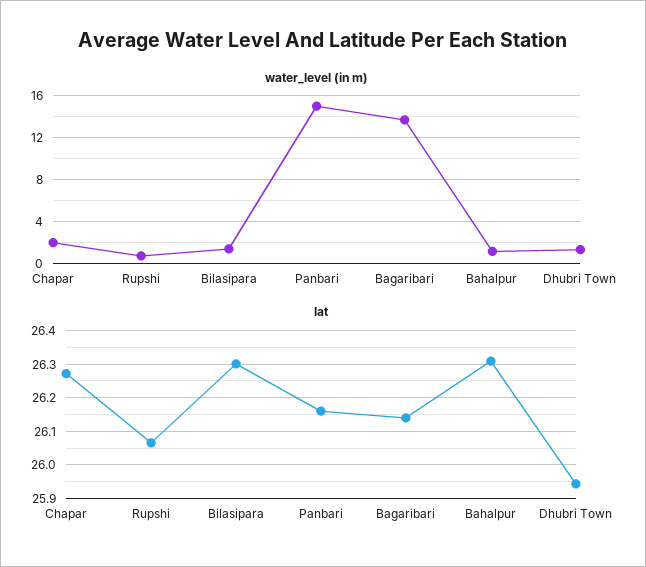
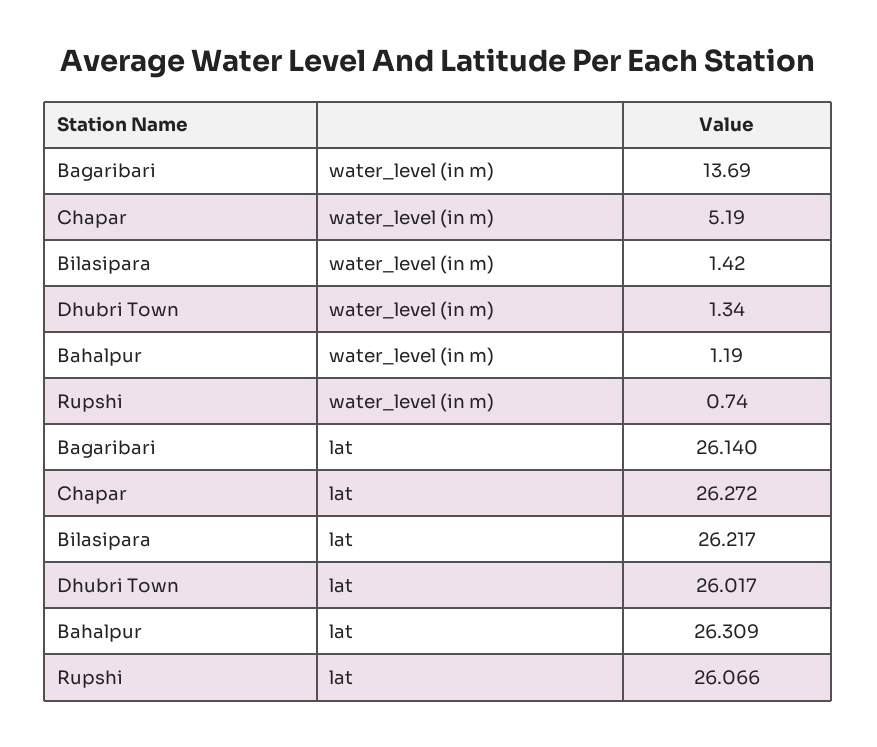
water_level (in m), Chapar: 2 -> 5.19
water_level (in m), Panbari: 15 -> none
lat, Bilasipara: 26.3 -> 26.217
lat, Panbari: 26.16 -> none
lat, Dhubri Town: 25.94 -> 26.017

